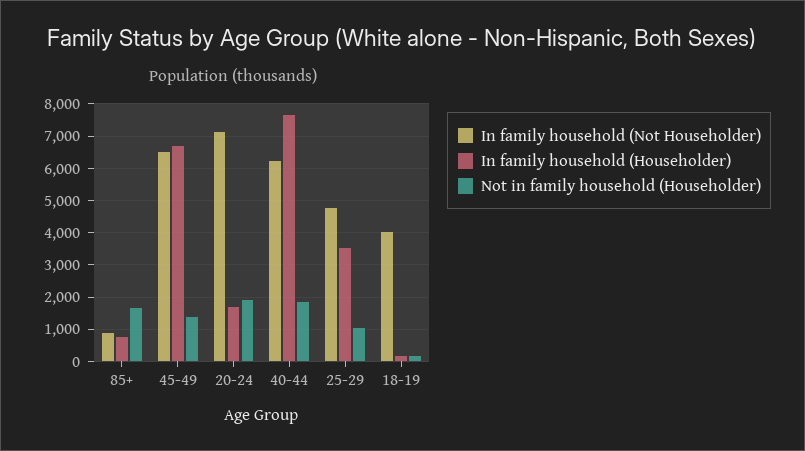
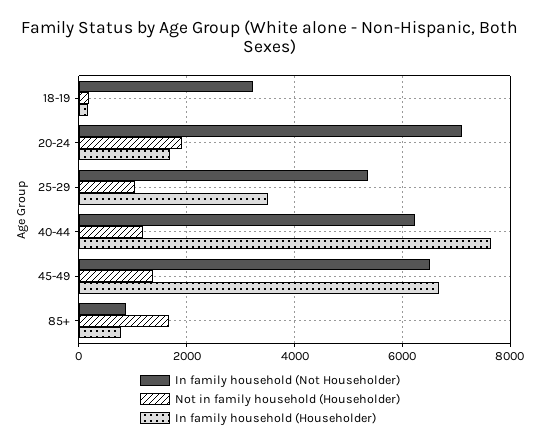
Not in family household (Householder), 40-44: 1800 -> 1200
In family household (Not Householder), 25-29: 4800 -> 5400
In family household (Not Householder), 18-19: 4000 -> 3200

